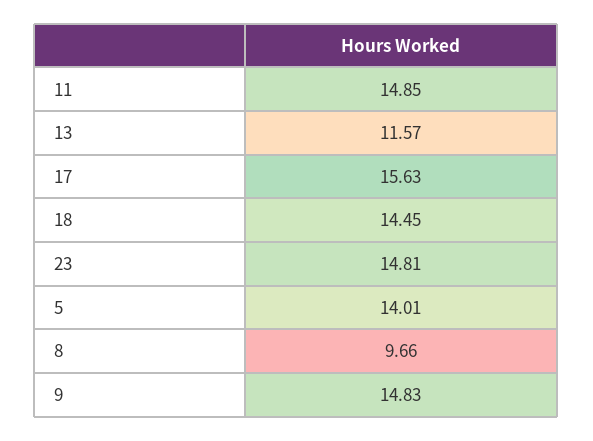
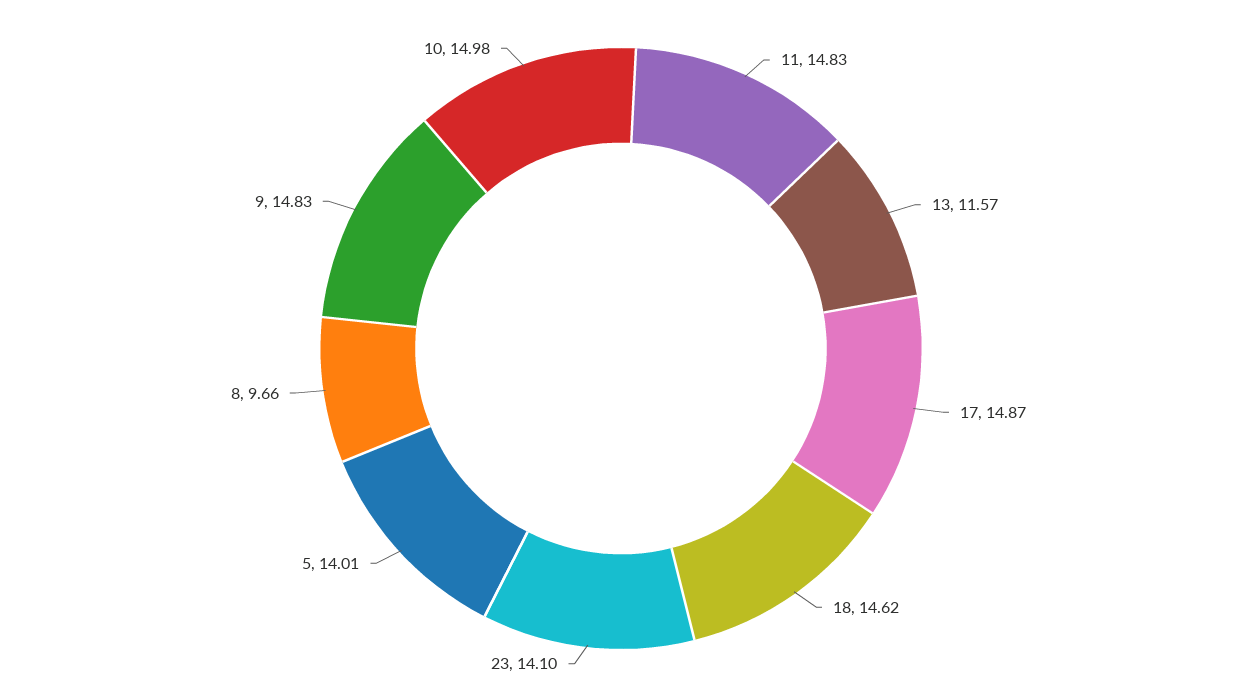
11: 14.85 -> 14.83
17: 15.63 -> 14.87
18: 14.45 -> 14.62
23: 14.81 -> 14.1
10: none -> 14.98

